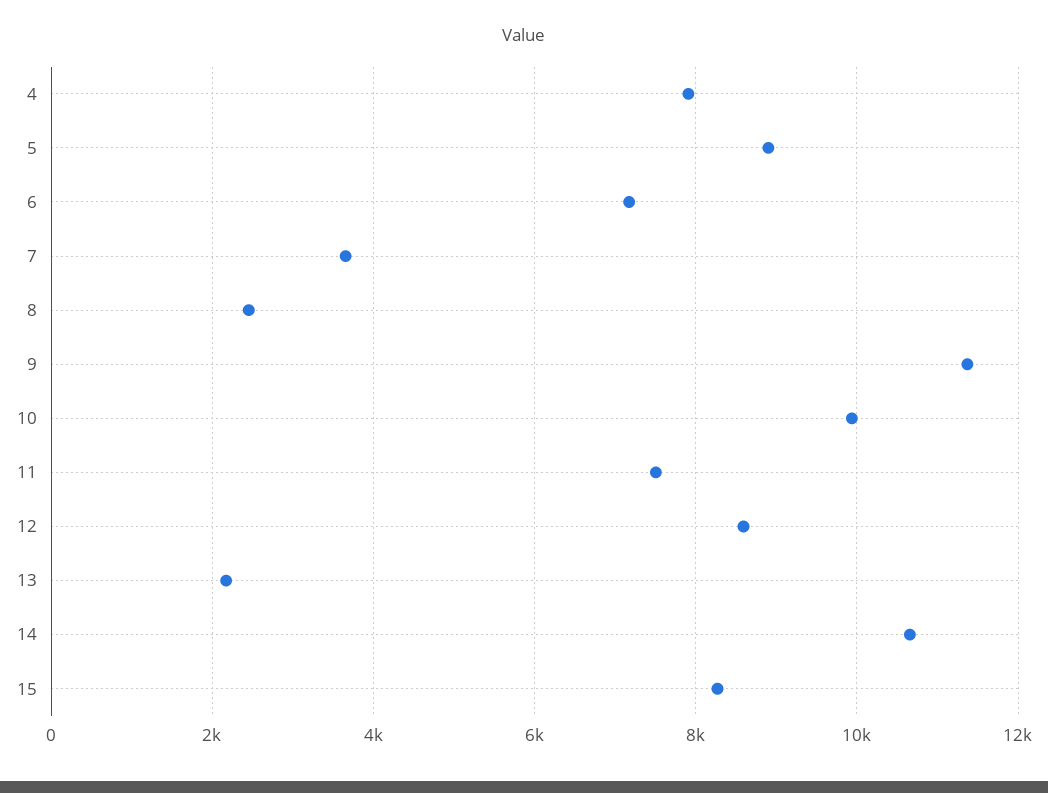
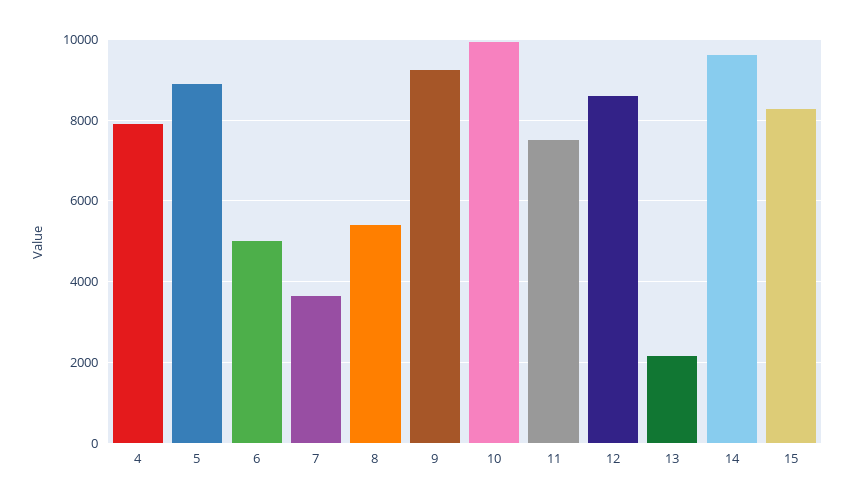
6: 7200 -> 5000
8: 2400 -> 5400
9: 11400 -> 9200
14: 10600 -> 9600

